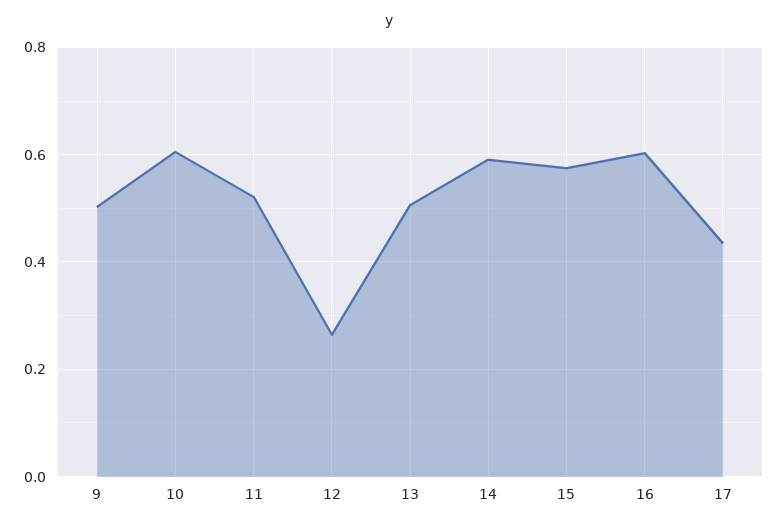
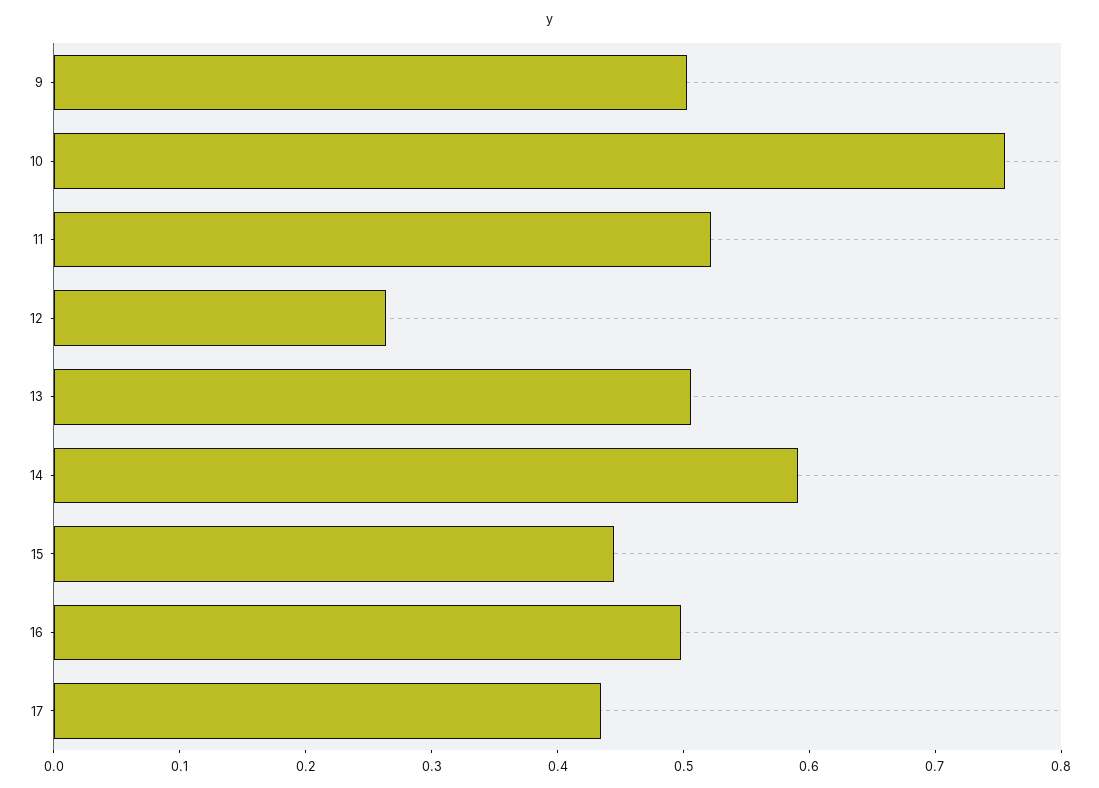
10: 0.6 -> 0.76
15: 0.58 -> 0.44
16: 0.6 -> 0.5

